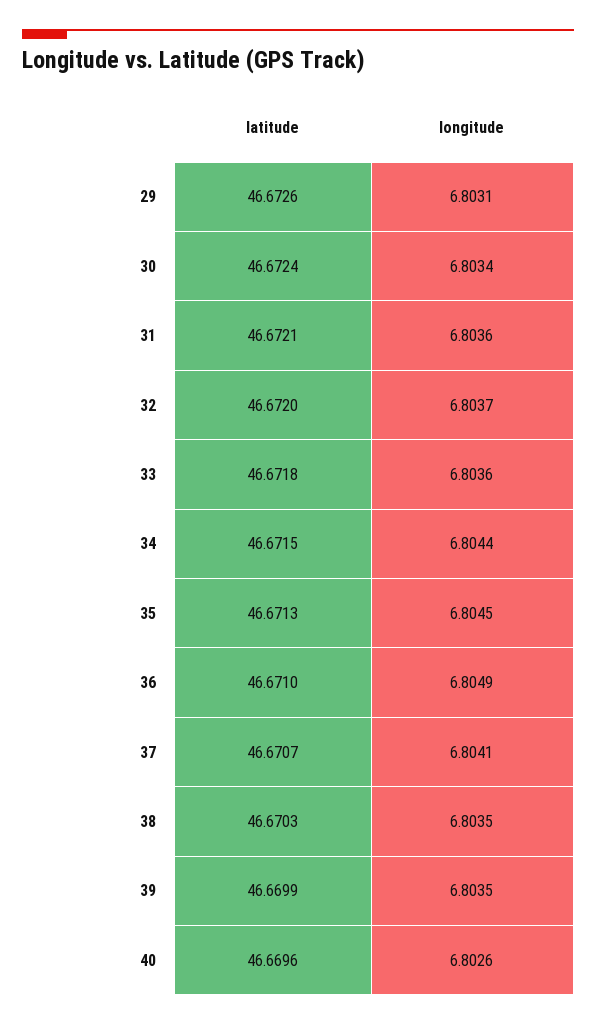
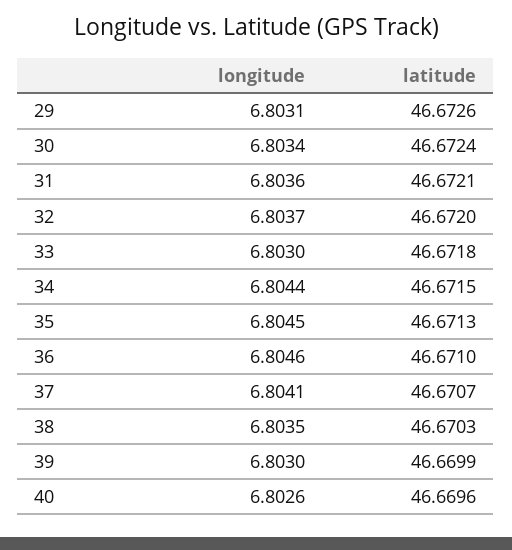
longitude, 33: 6.8036 -> 6.803
longitude, 36: 6.8049 -> 6.8046
longitude, 39: 6.8035 -> 6.803

